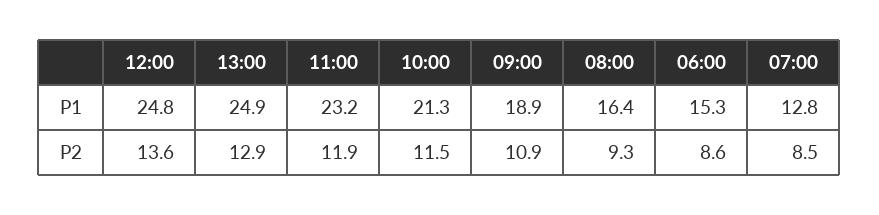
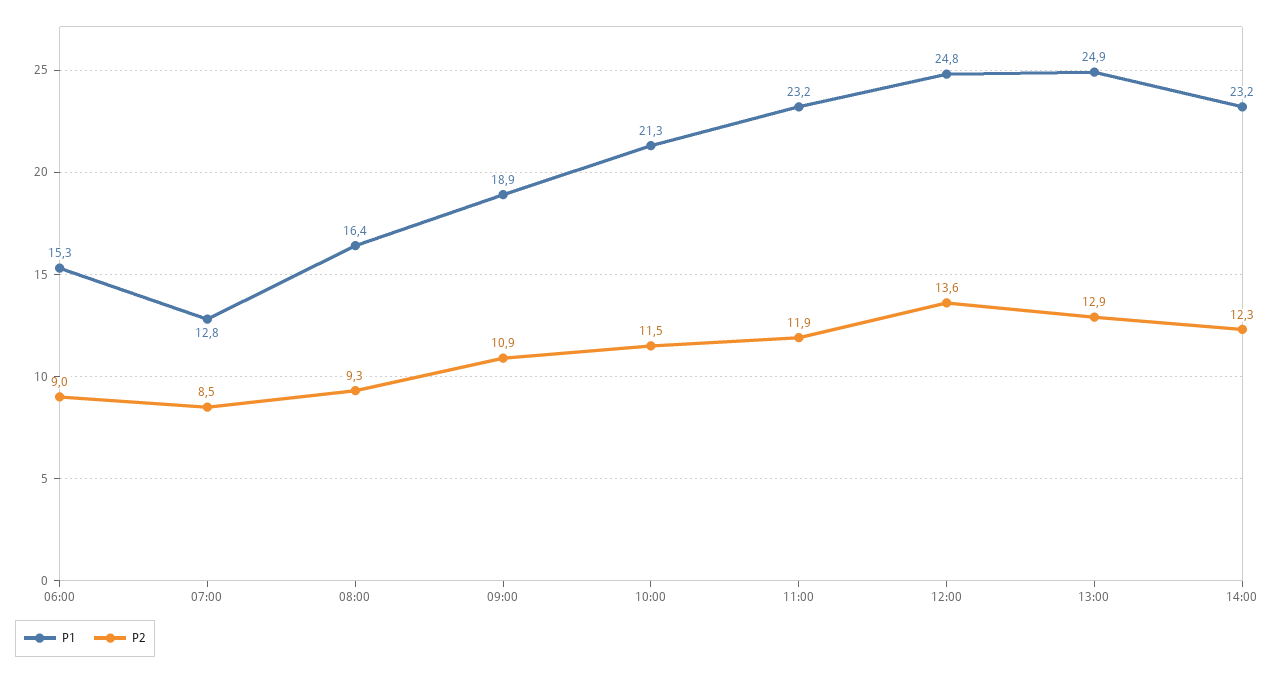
P2, 06:00: 8.6 -> 9
P1, 14:00: none -> 23.2
P2, 14:00: none -> 12.3

